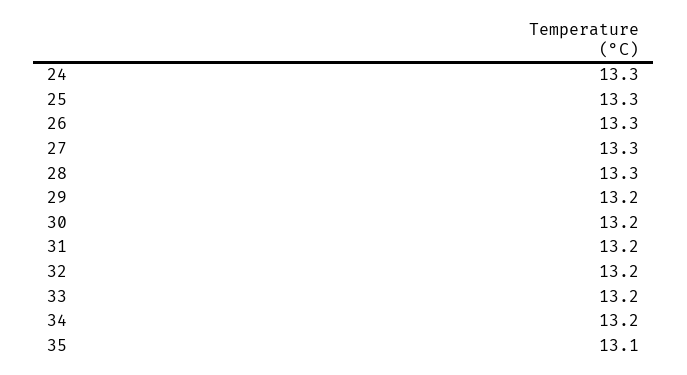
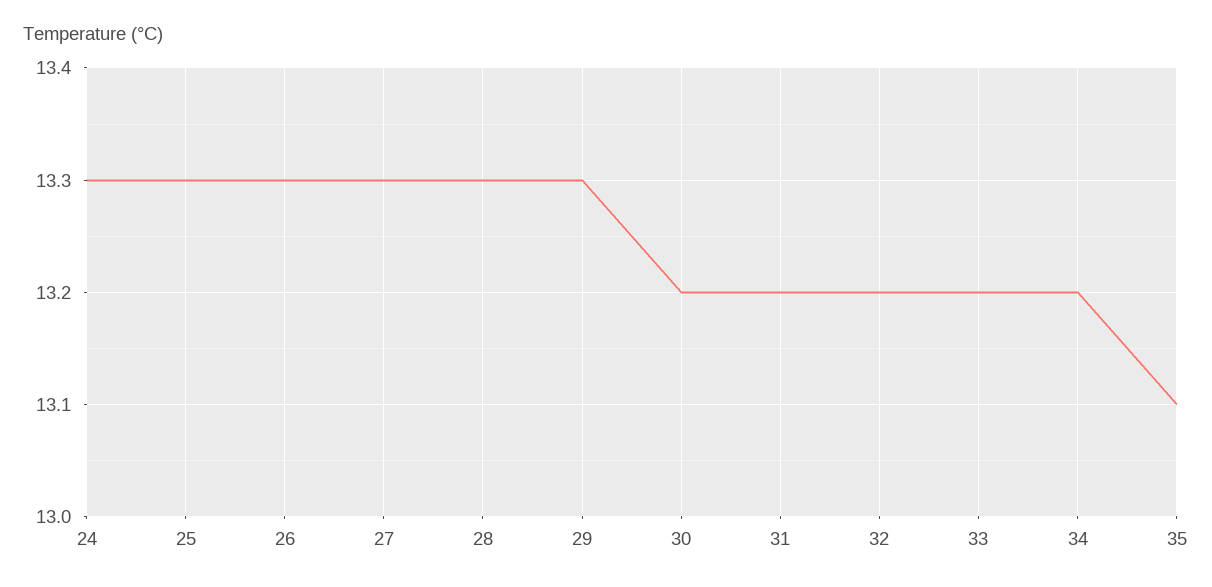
29: 13.2 -> 13.3

